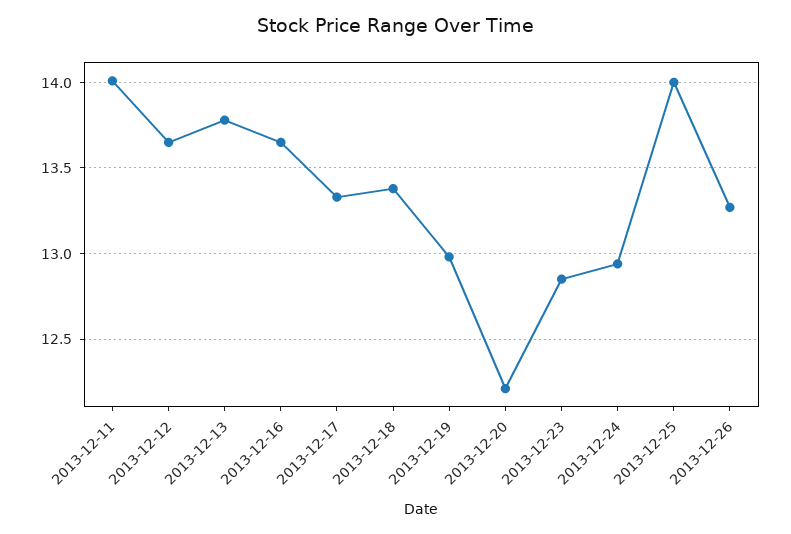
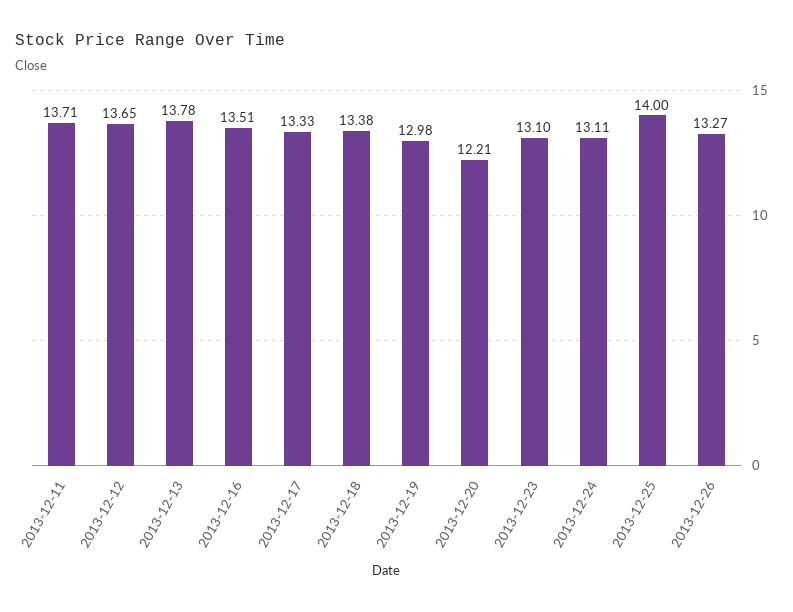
2013-12-11: 14 -> 13.71
2013-12-16: 13.65 -> 13.51
2013-12-23: 12.85 -> 13.1
2013-12-24: 12.95 -> 13.11

